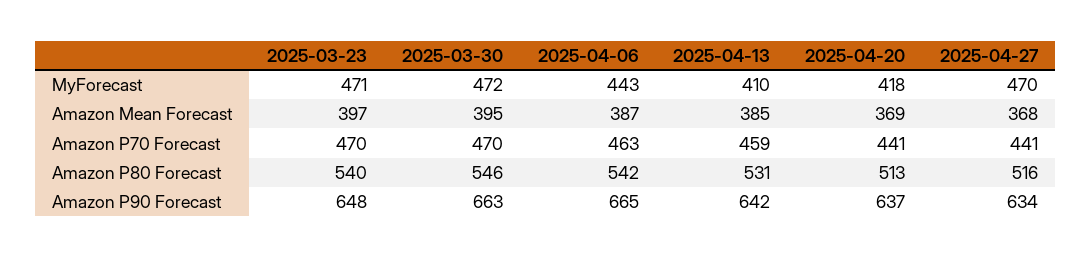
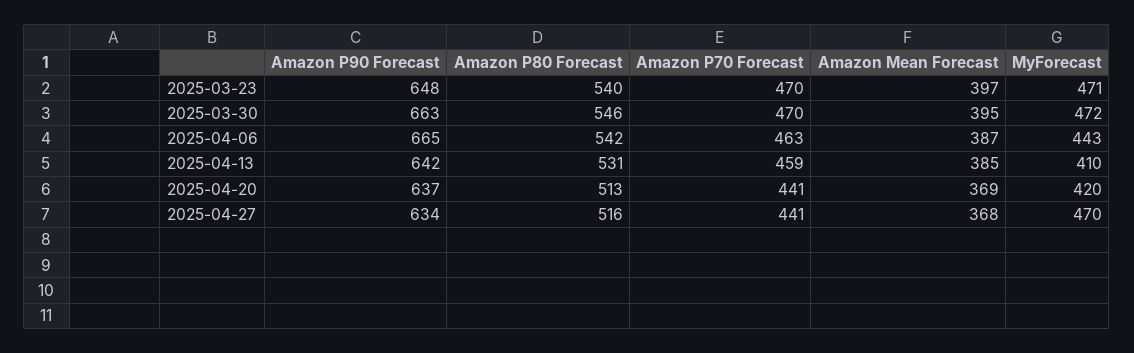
2025-04-20, MyForecast: 418 -> 420

